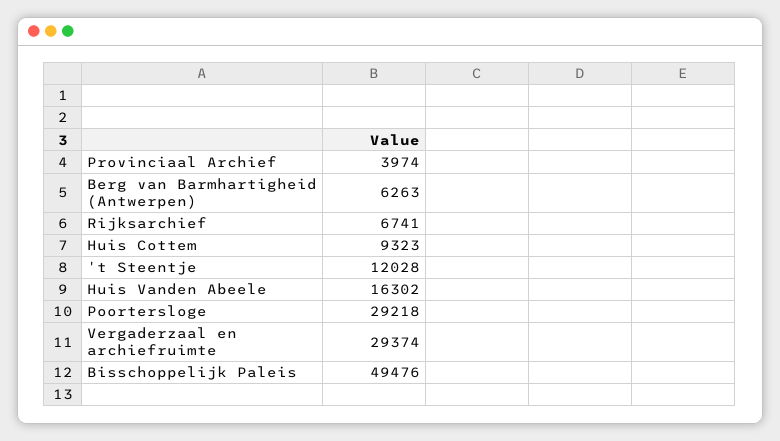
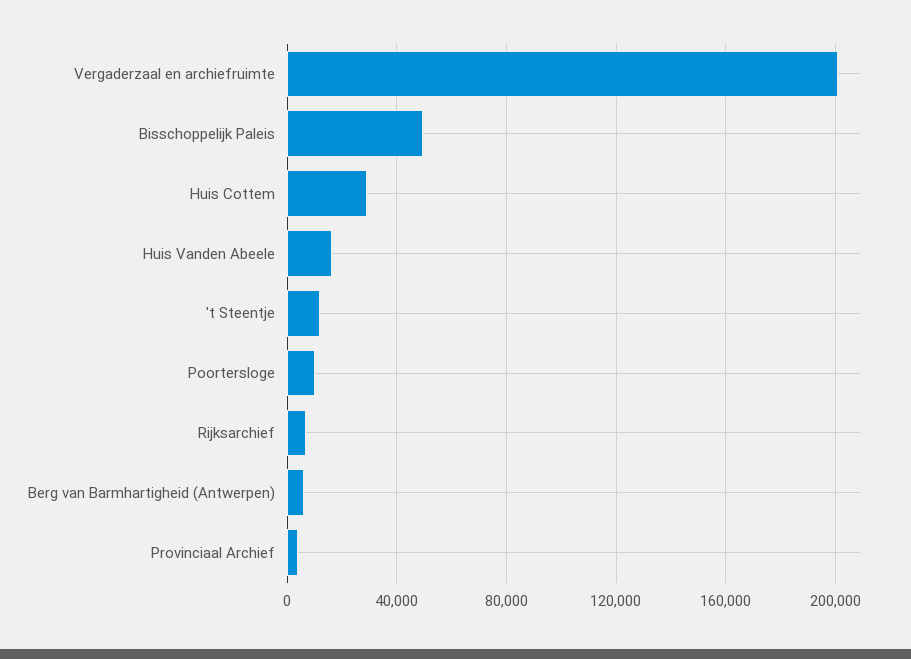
Huis Cottem: 9323 -> 30000
Poortersloge: 29218 -> 10000
Vergaderzaal en archiefruimte: 29374 -> 200000

